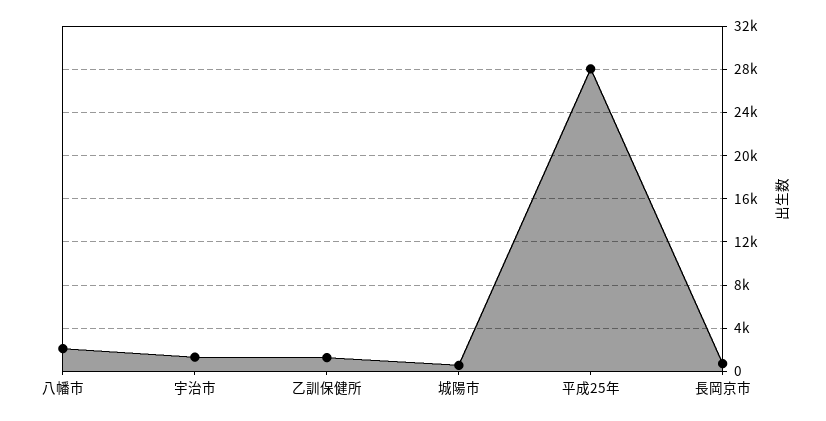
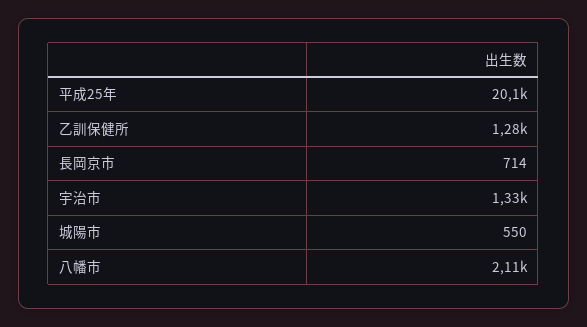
平成25年: 28000 -> 20100

